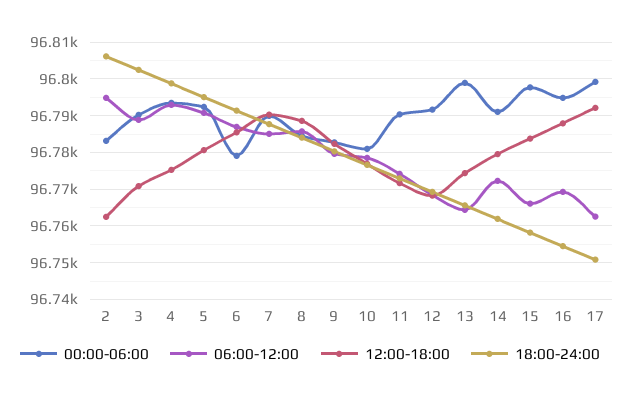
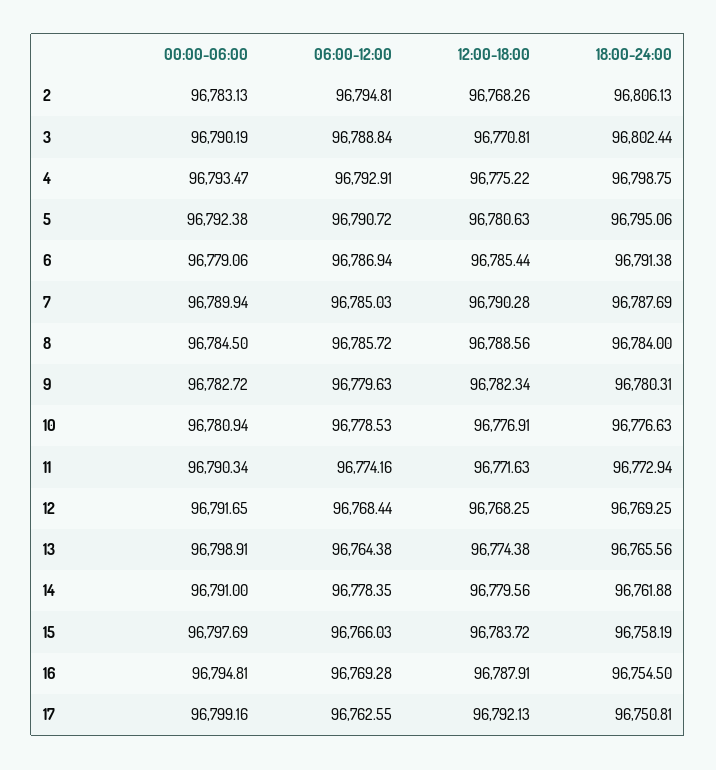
12:00-18:00, 2: 96762 -> 96768.26
06:00-12:00, 14: 96772 -> 96778.35

